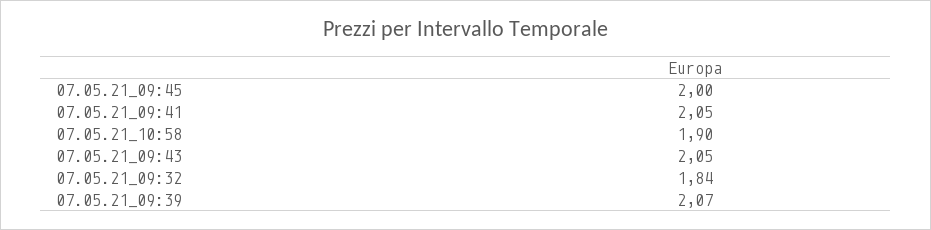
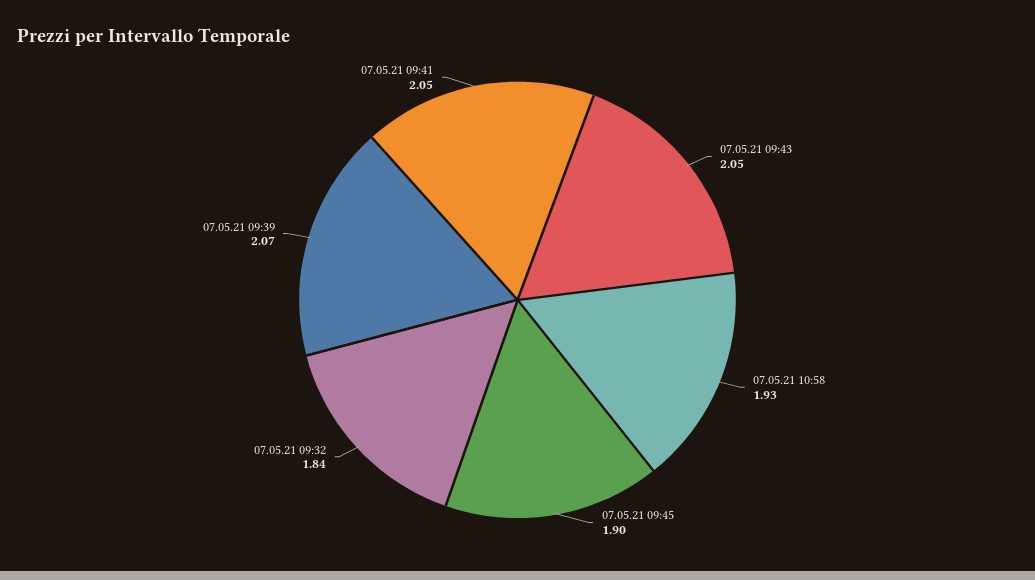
07.05.21_09:45: 2 -> 1.9
07.05.21_10:58: 1.9 -> 1.93

